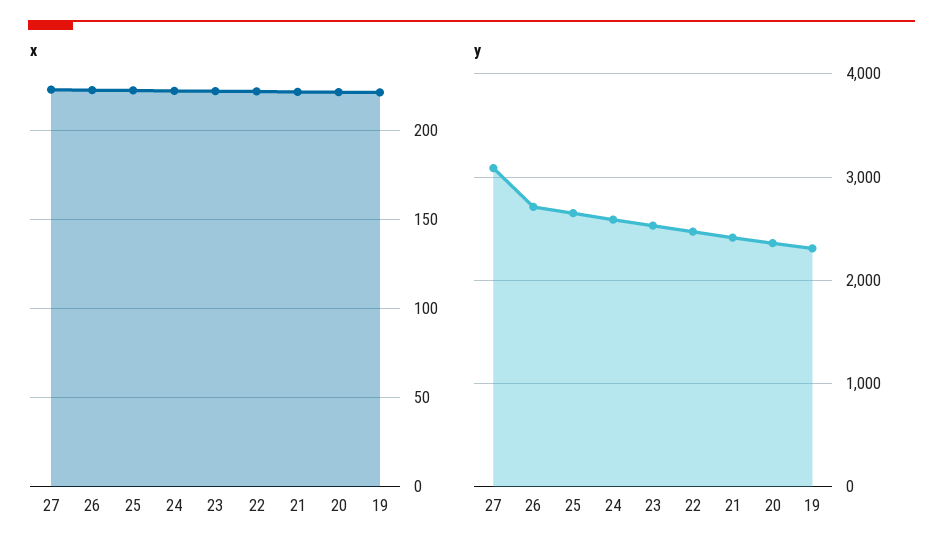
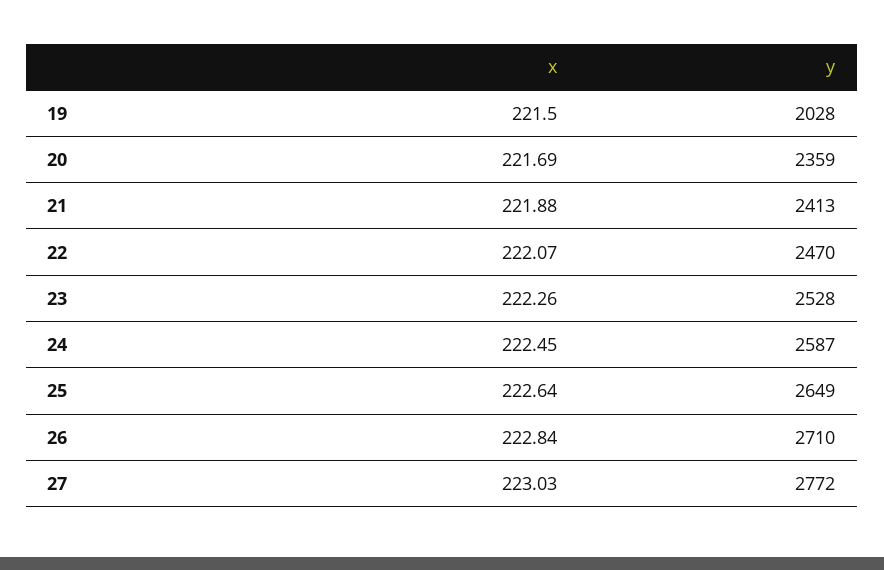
y, 27: 3100 -> 2772
y, 19: 2300 -> 2028

